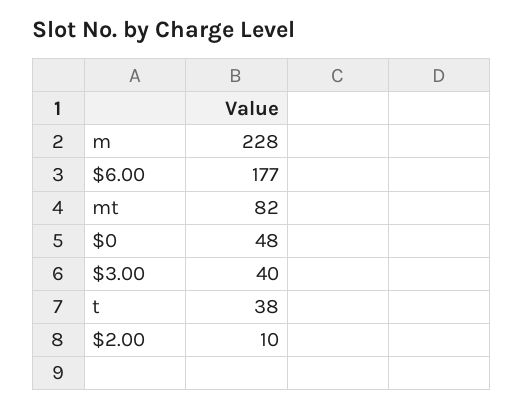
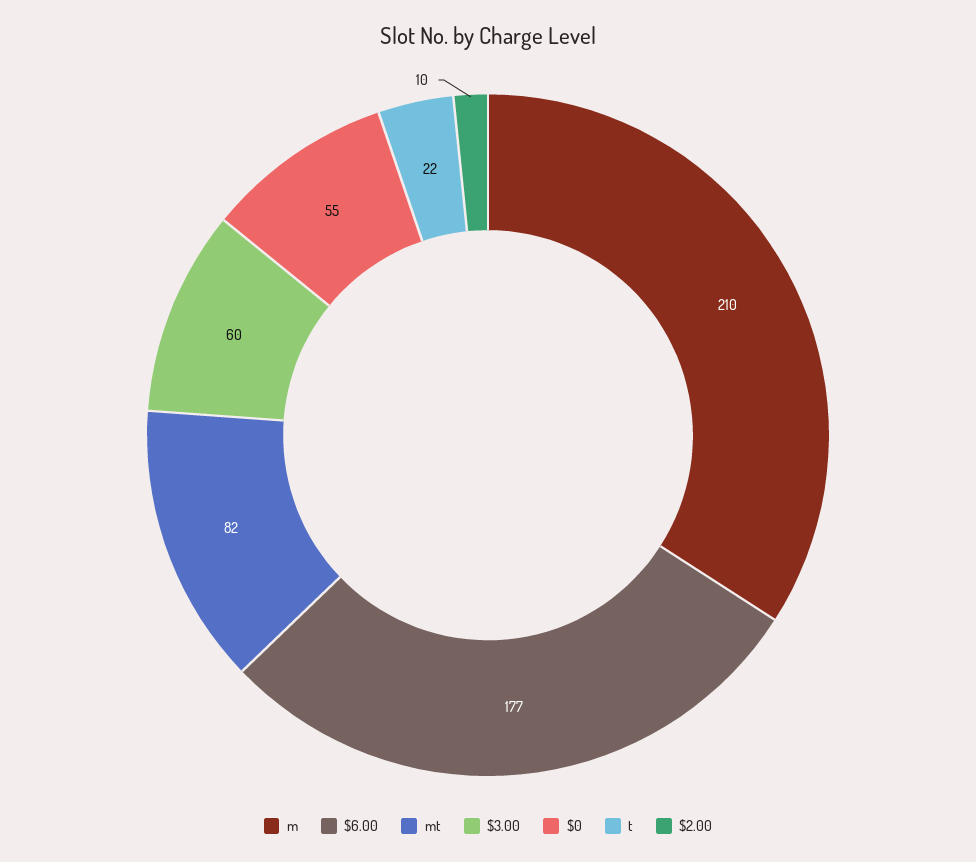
m: 228 -> 210
$0: 48 -> 55
$3.00: 40 -> 60
t: 38 -> 22

